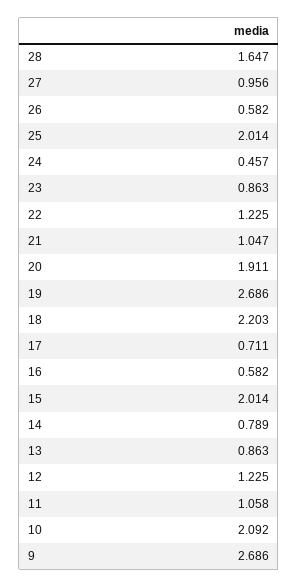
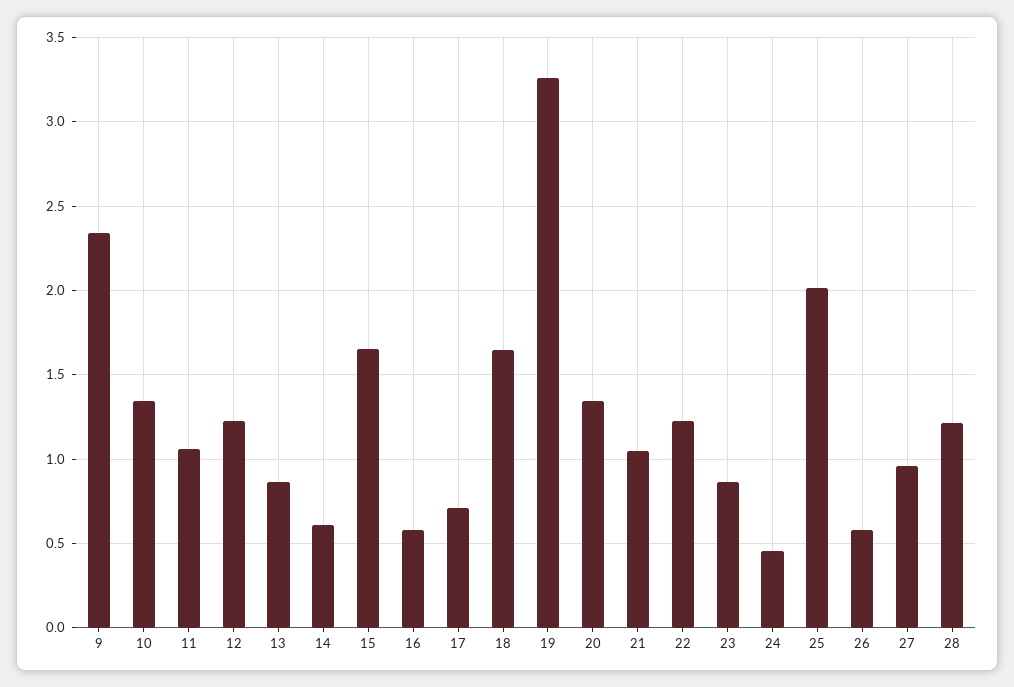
28: 1.647 -> 1.2
20: 1.911 -> 1.35
19: 2.686 -> 3.25
18: 2.203 -> 1.65
15: 2.014 -> 1.65
14: 0.789 -> 0.6
10: 2.092 -> 1.35
9: 2.686 -> 2.35

